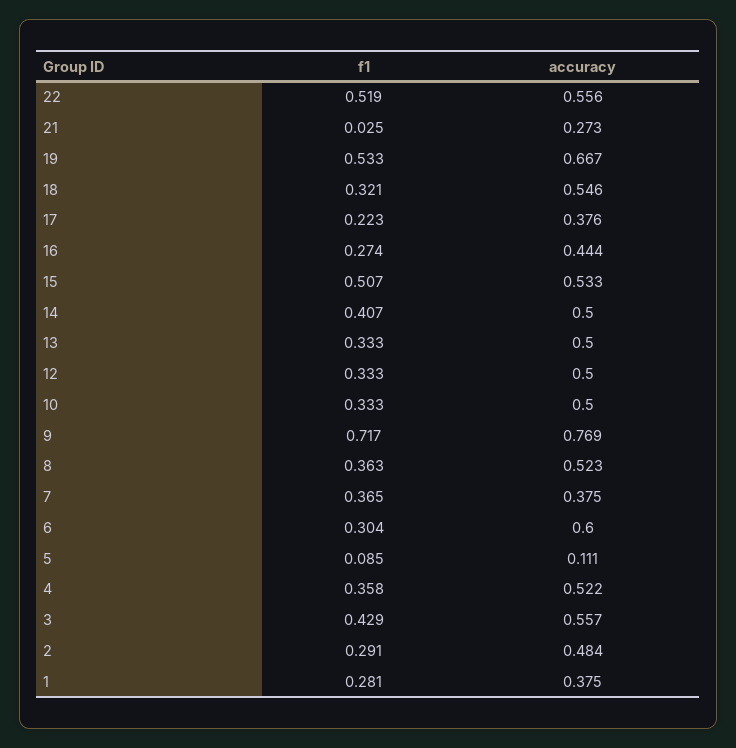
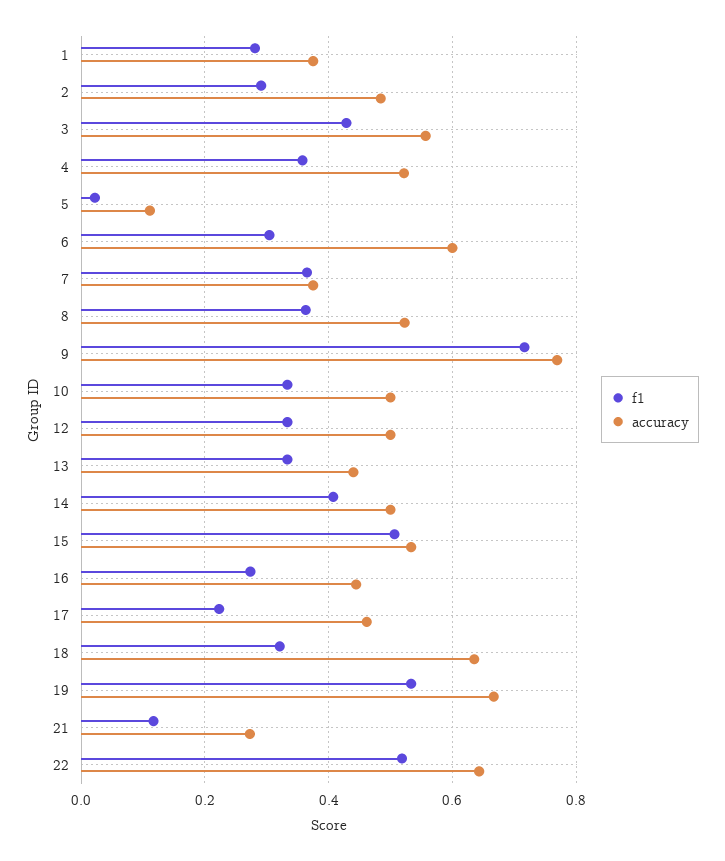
accuracy, 22: 0.556 -> 0.64
f1, 21: 0.025 -> 0.12
accuracy, 18: 0.546 -> 0.64
accuracy, 17: 0.376 -> 0.46
accuracy, 13: 0.5 -> 0.44
f1, 5: 0.085 -> 0.02

